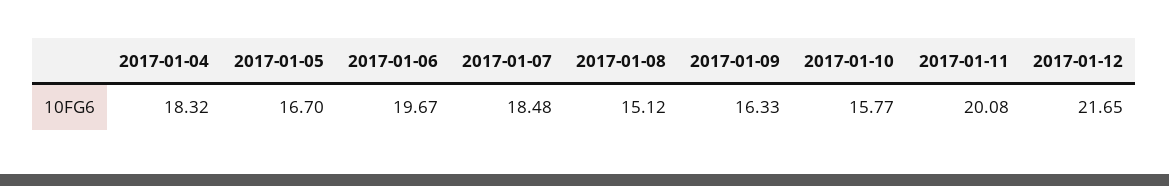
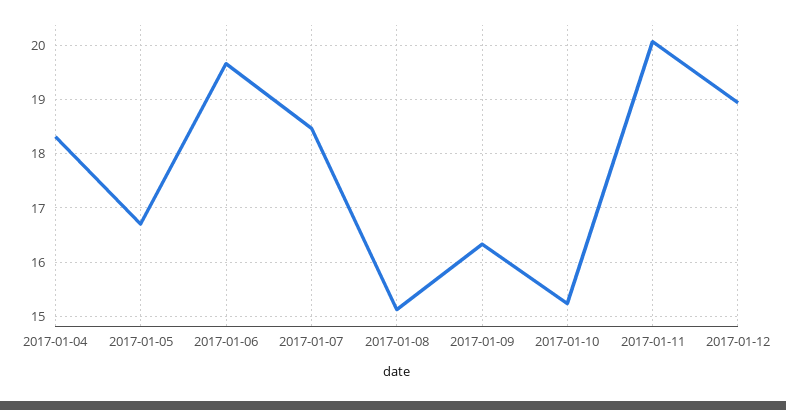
2017-01-10: 15.77 -> 15.2
2017-01-12: 21.65 -> 19

